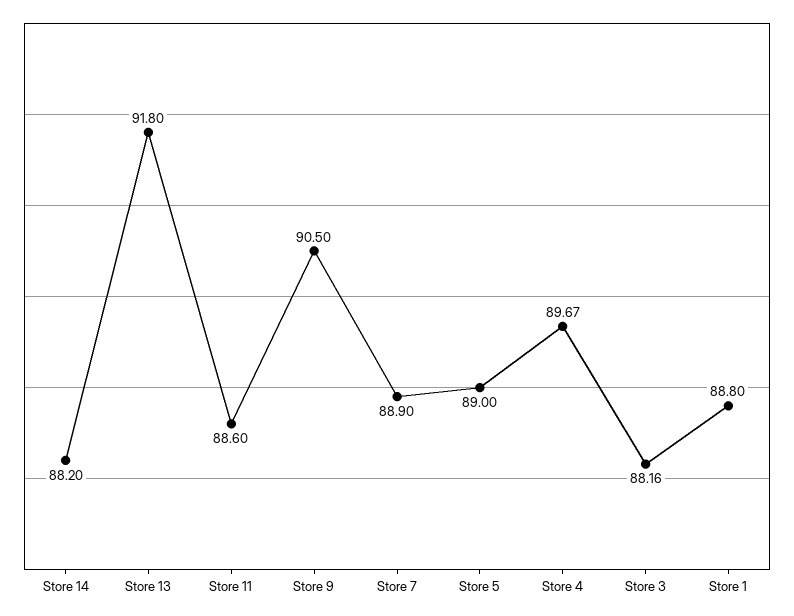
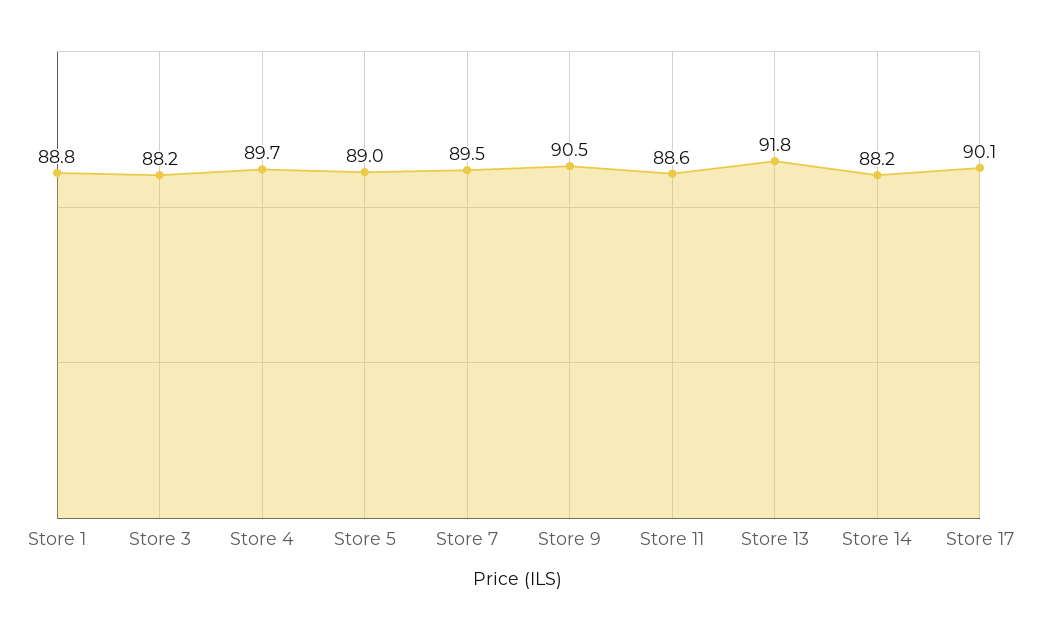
Store 7: 88.9 -> 89.5
Store 17: none -> 90.1

